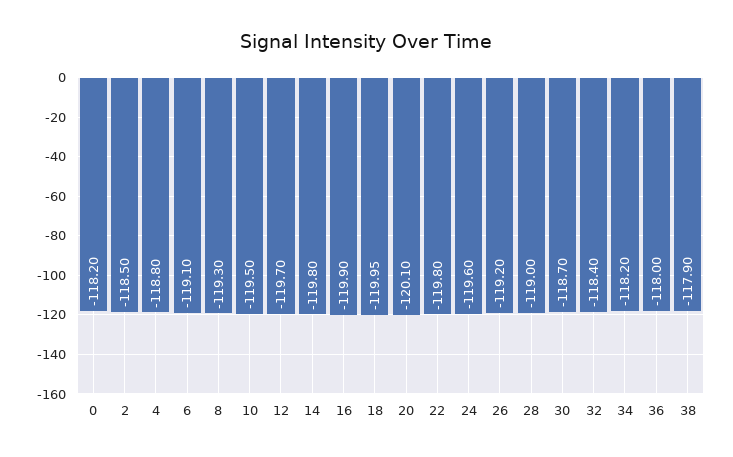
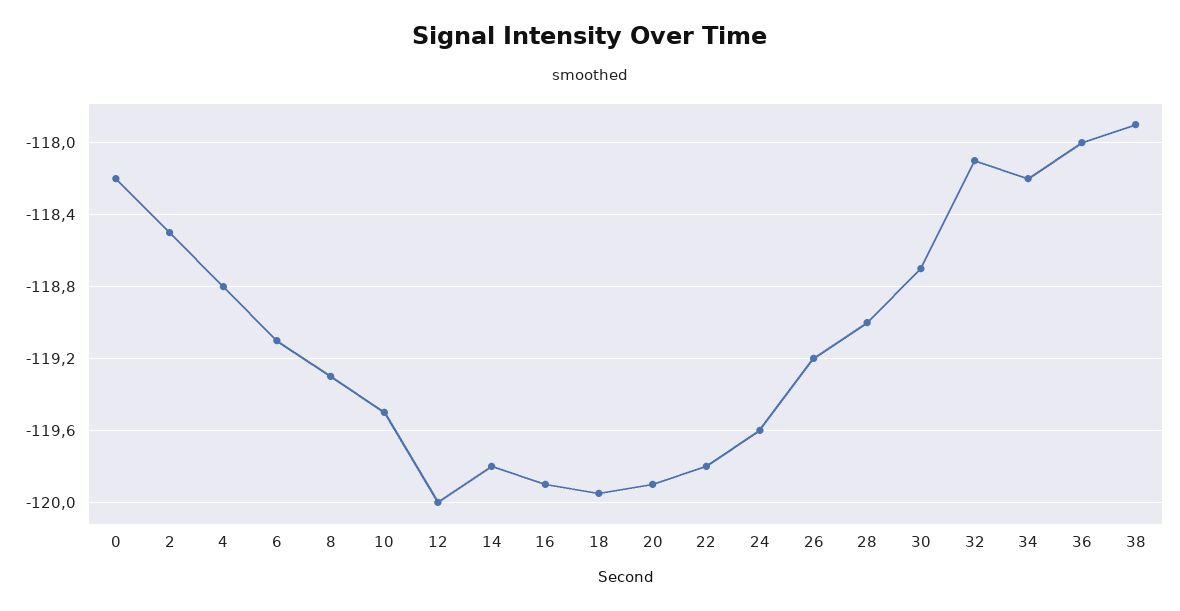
12: -119.7 -> -120
20: -120.1 -> -119.9
32: -118.4 -> -118.1

